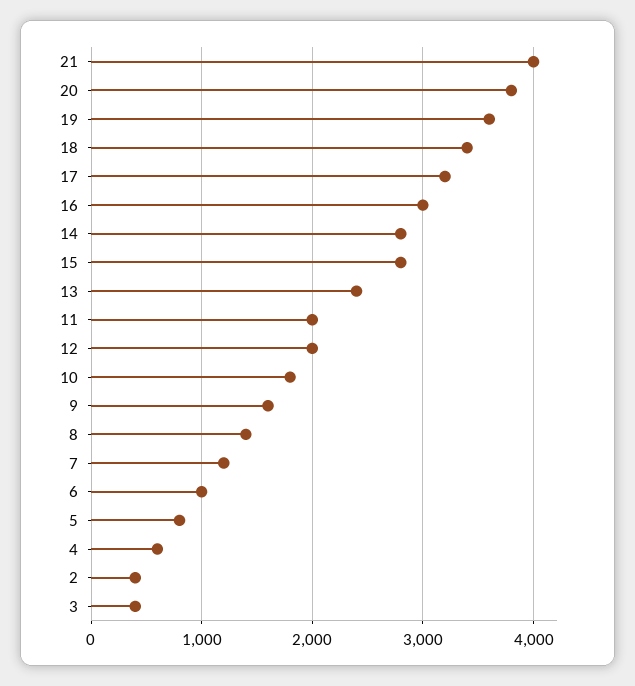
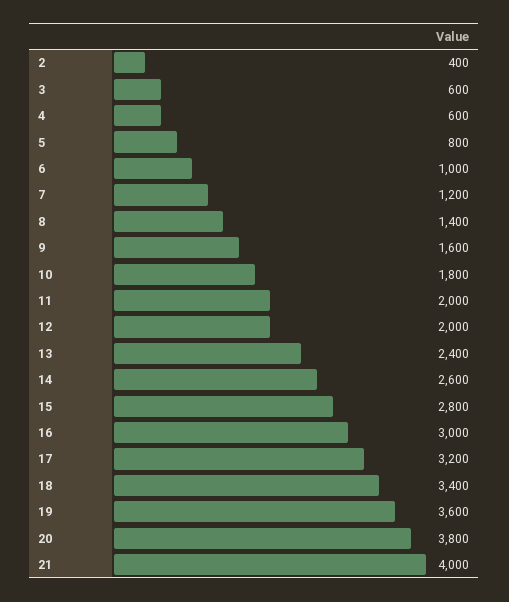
14: 2800 -> 2600
3: 400 -> 600

